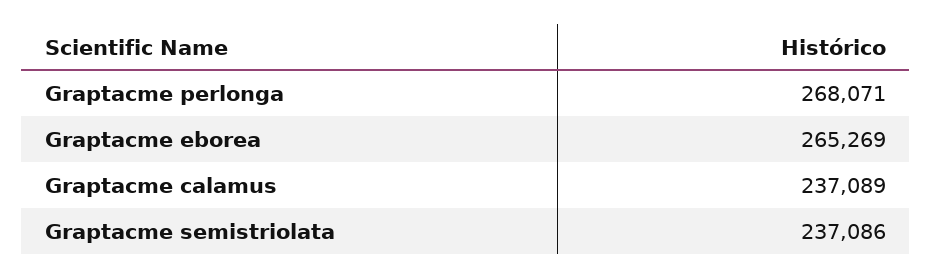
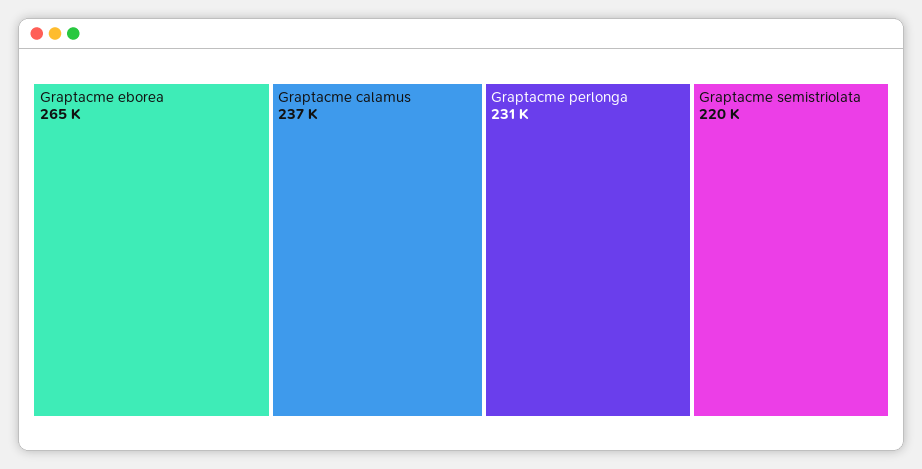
Graptacme perlonga: 268071 -> 231000
Graptacme semistriolata: 237086 -> 220000

